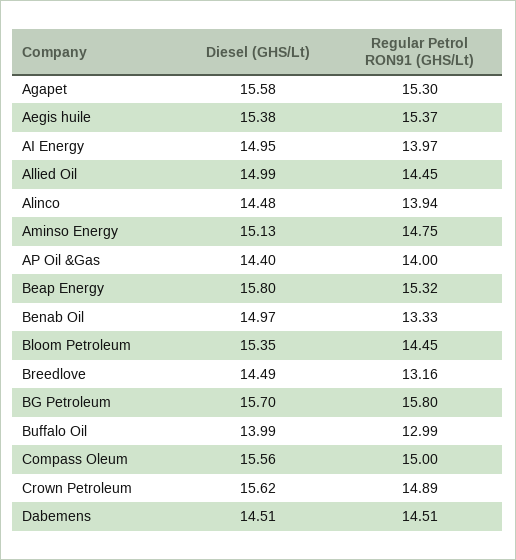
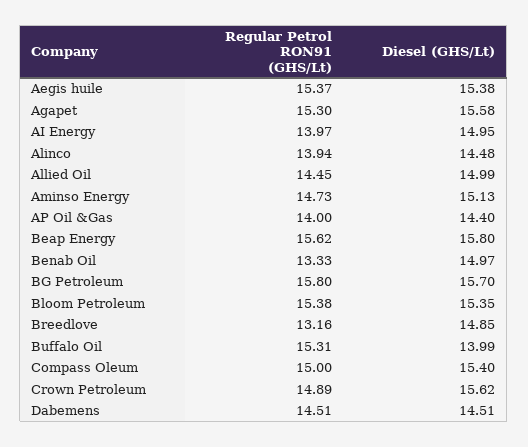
Regular Petrol RON91 (GHS/Lt), Aminso Energy: 14.75 -> 14.73
Regular Petrol RON91 (GHS/Lt), Beap Energy: 15.32 -> 15.62
Regular Petrol RON91 (GHS/Lt), Bloom Petroleum: 14.45 -> 15.38
Diesel (GHS/Lt), Breedlove: 14.49 -> 14.85
Regular Petrol RON91 (GHS/Lt), Buffalo Oil: 12.99 -> 15.31
Diesel (GHS/Lt), Compass Oleum: 15.56 -> 15.4

